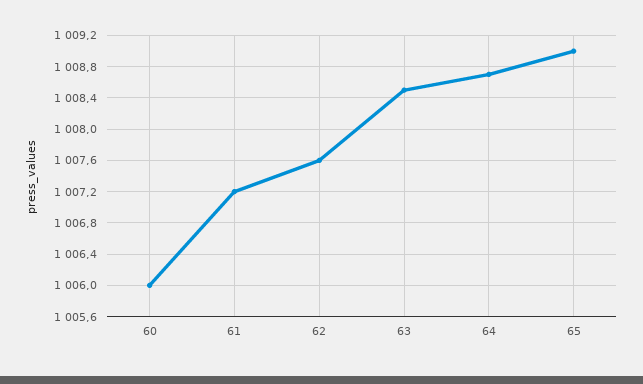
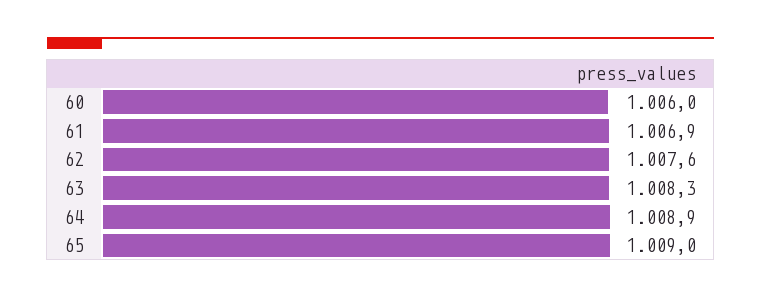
61: 1007.2 -> 1006.9
63: 1008.5 -> 1008.3
64: 1008.7 -> 1008.9

